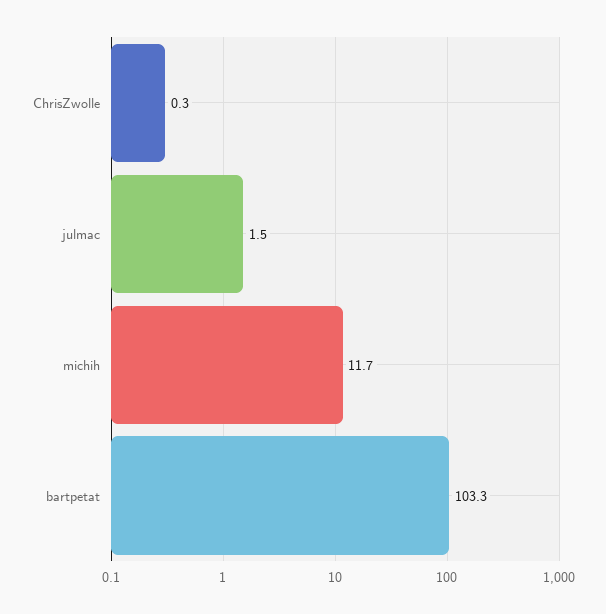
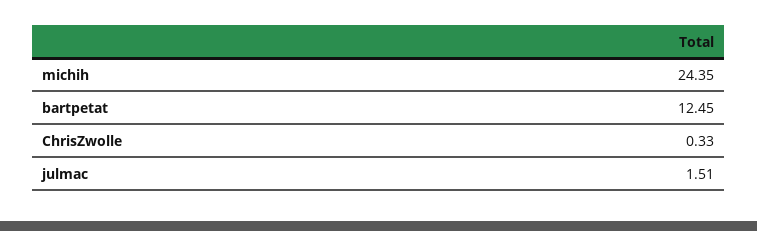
michih: 11.7 -> 24.35
bartpetat: 103.3 -> 12.45

